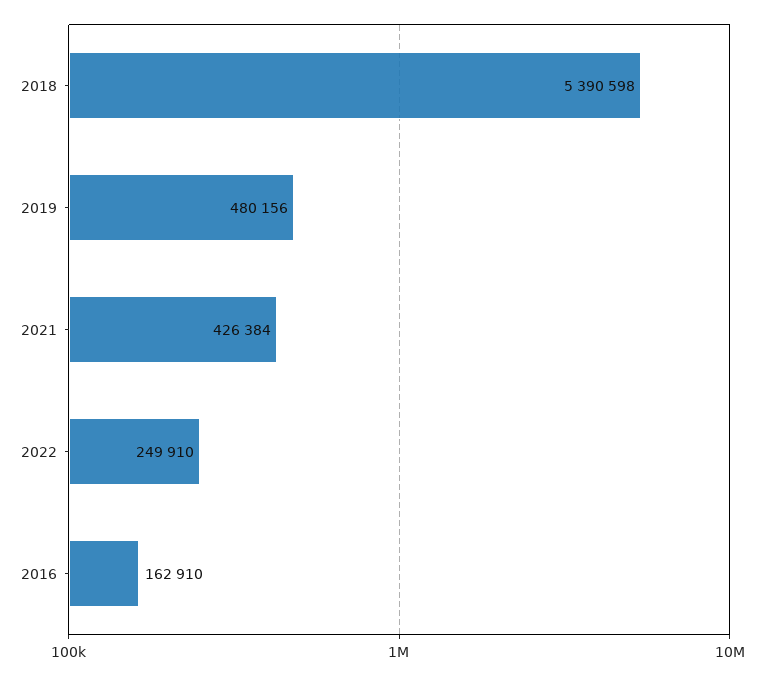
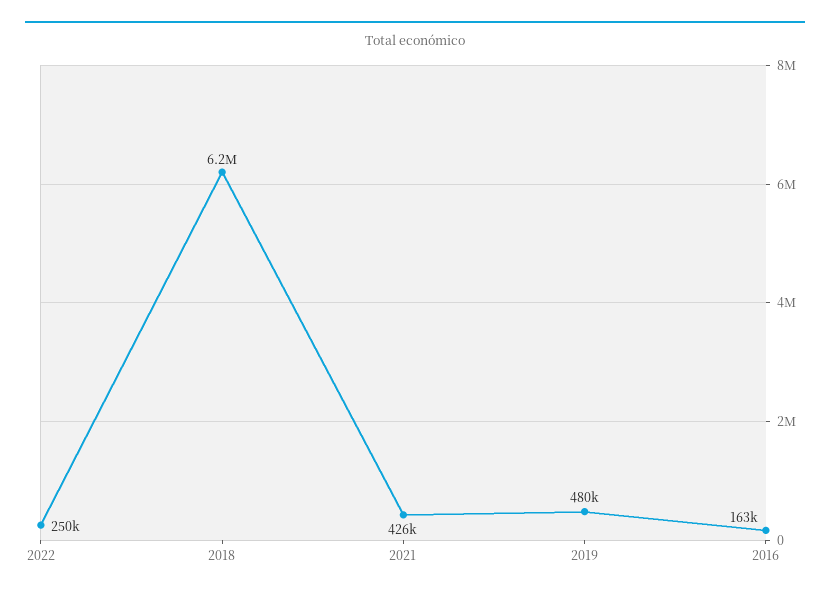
2018: 5390598 -> 6200000

